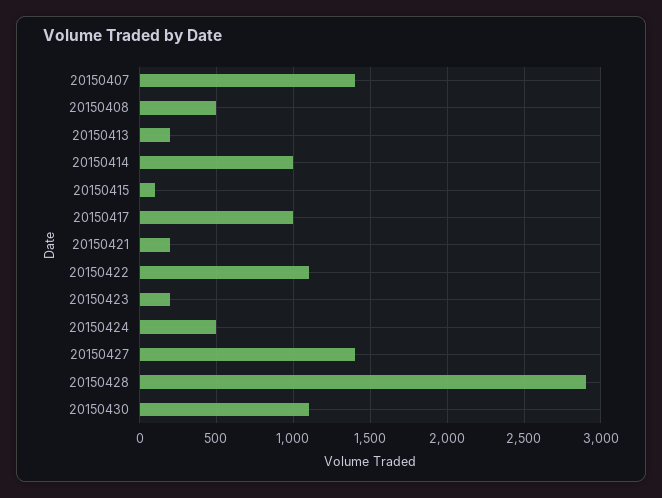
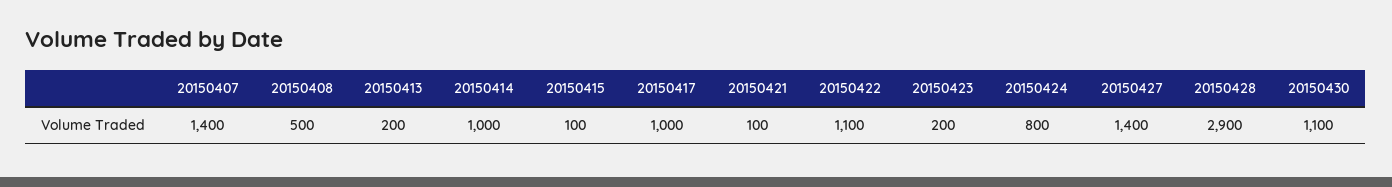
20150421: 200 -> 100
20150424: 500 -> 800

